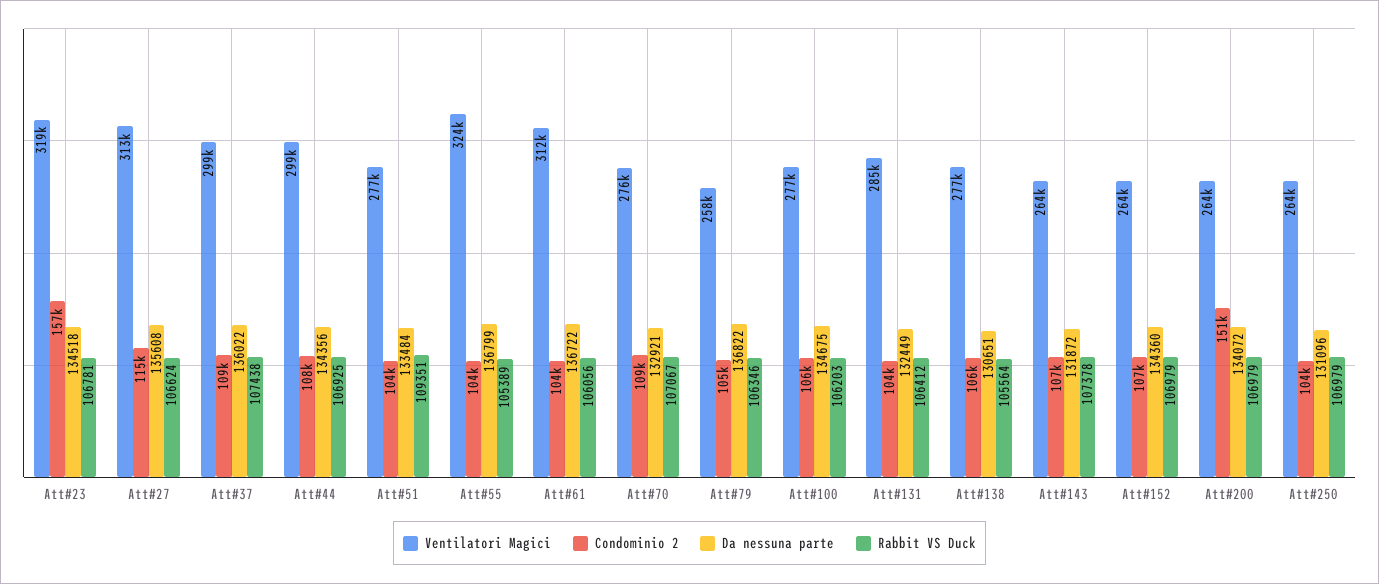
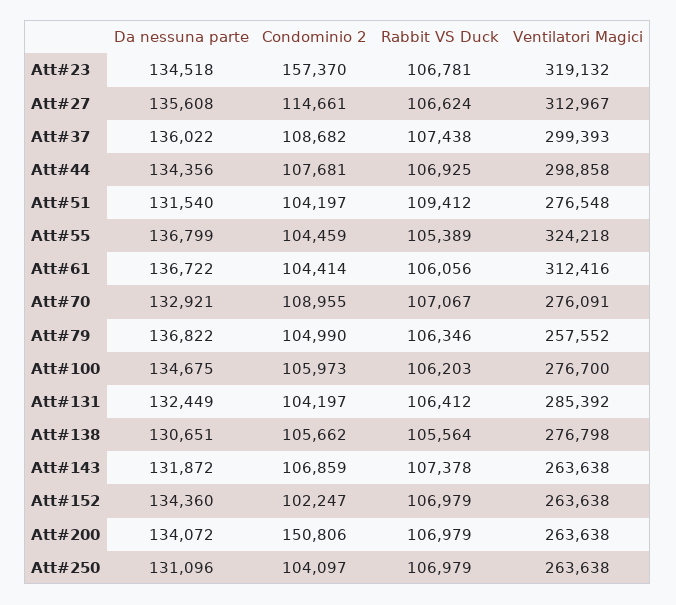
Da nessuna parte, Att#51: 133484 -> 131540
Rabbit VS Duck, Att#51: 109351 -> 109412
Condominio 2, Att#152: 107000 -> 102247

